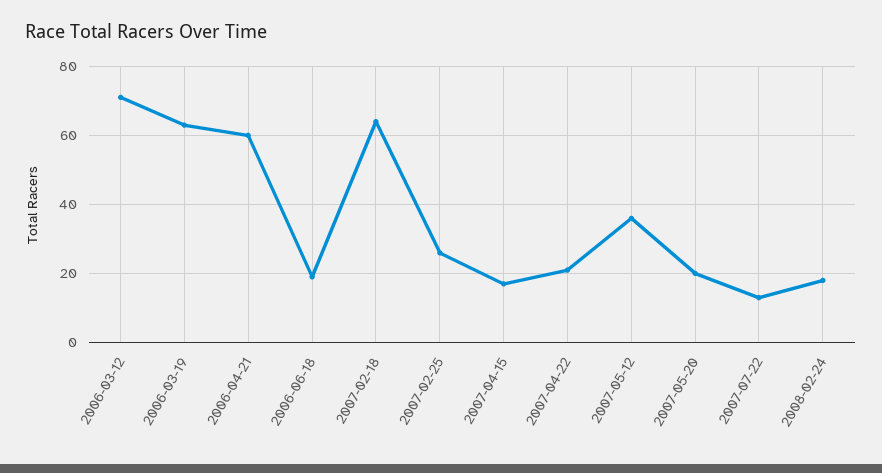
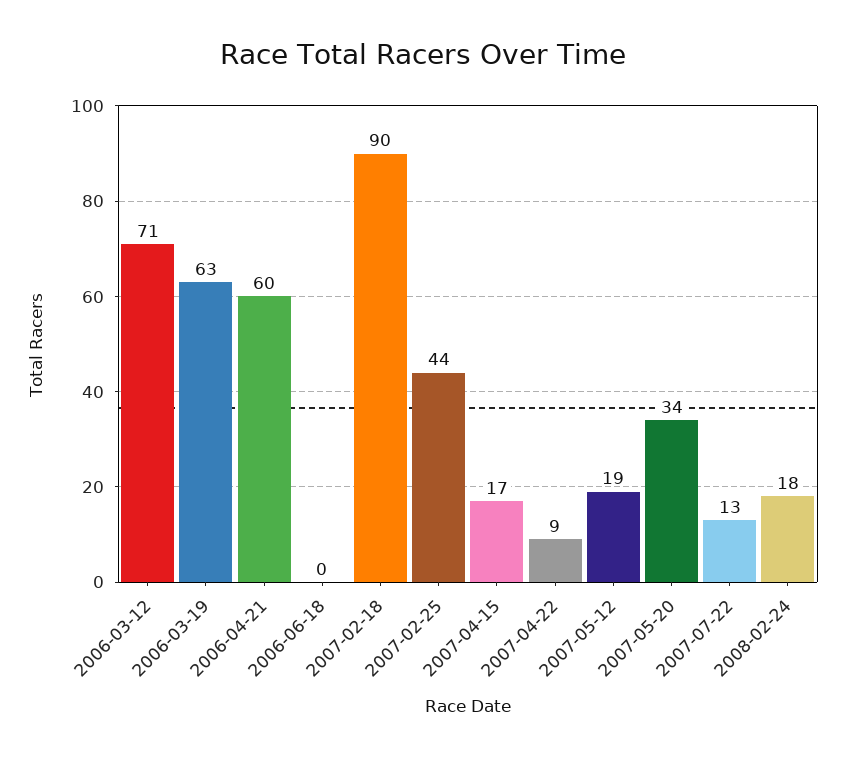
2006-06-18: 20 -> 0
2007-02-18: 65 -> 90
2007-02-25: 25 -> 44
2007-04-22: 20 -> 9
2007-05-12: 35 -> 19
2007-05-20: 20 -> 34

